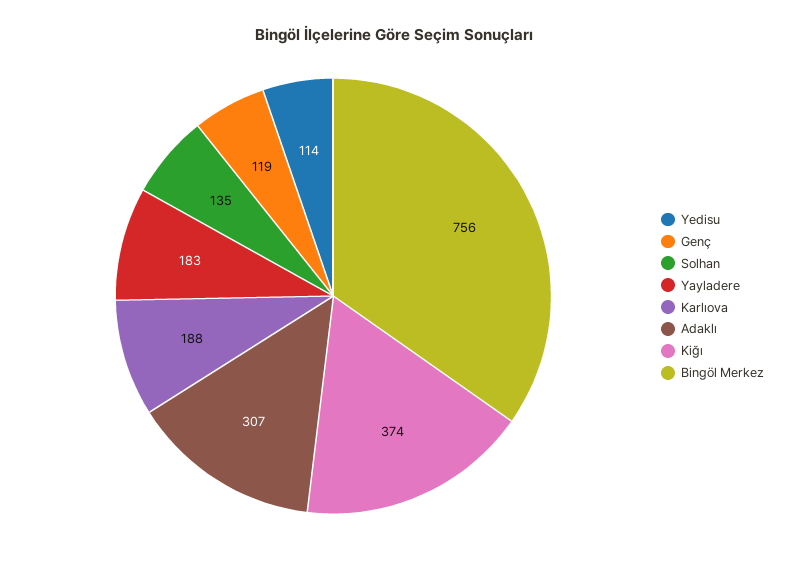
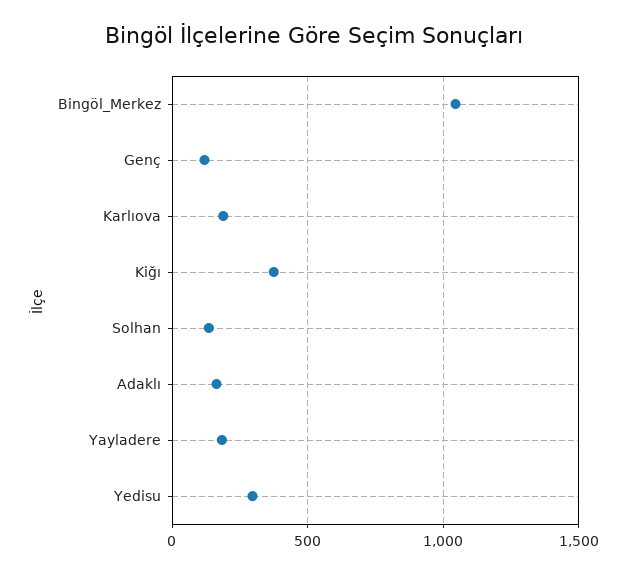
Yedisu: 114 -> 300
Adaklı: 307 -> 150
Bingöl Merkez: 756 -> 1050

